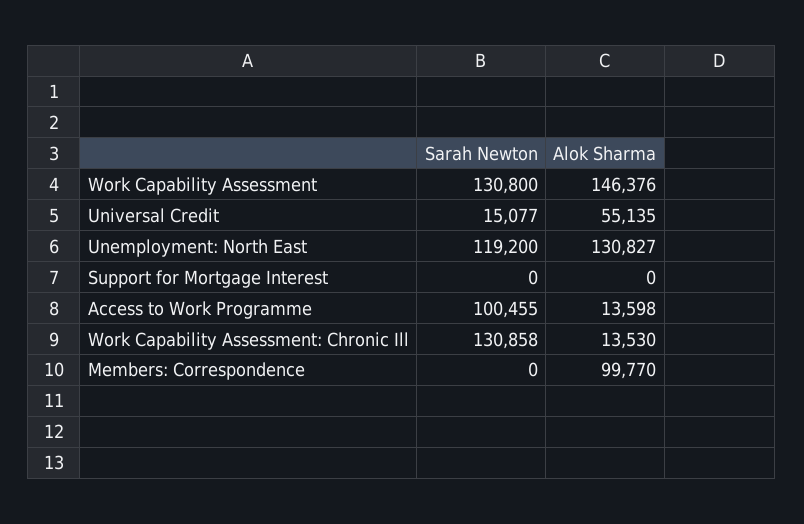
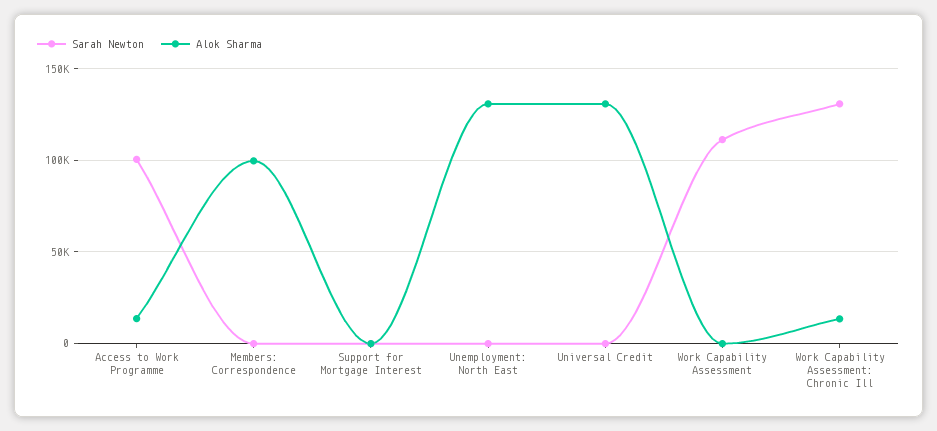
Sarah Newton, Work Capability Assessment: 130800 -> 110000
Alok Sharma, Work Capability Assessment: 146376 -> 0
Sarah Newton, Universal Credit: 15077 -> 0
Alok Sharma, Universal Credit: 55135 -> 130000
Sarah Newton, Unemployment: North East: 119200 -> 0

